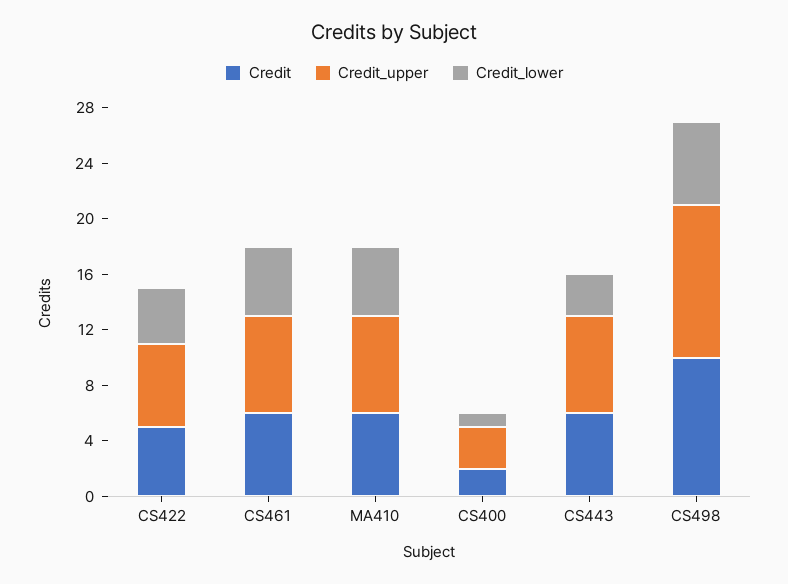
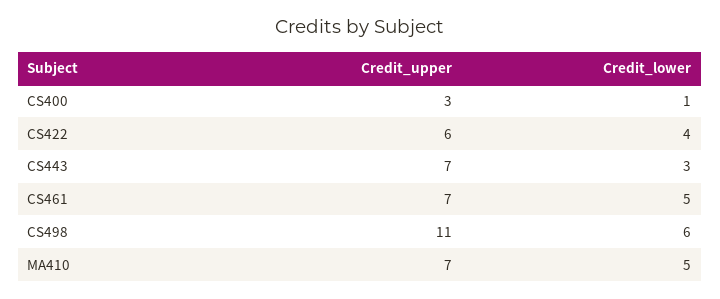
Credit, CS422: 5 -> none
Credit, CS461: 6 -> none
Credit, MA410: 6 -> none
Credit, CS400: 2 -> none
Credit, CS443: 6 -> none
Credit, CS498: 10 -> none

